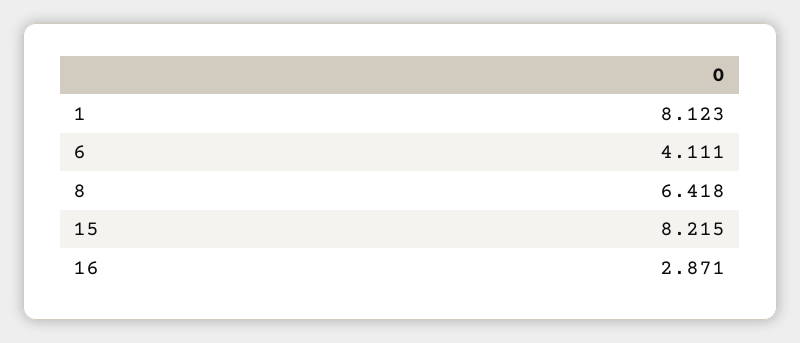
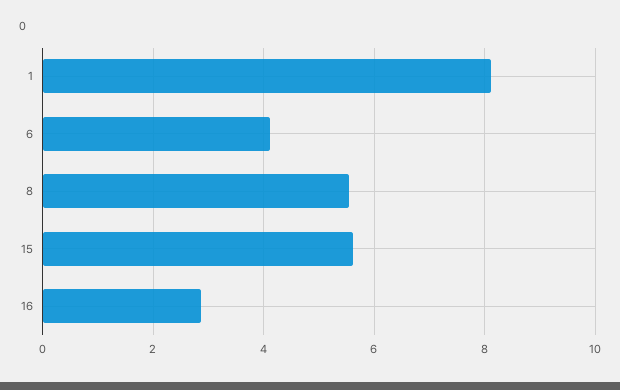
8: 6.418 -> 5.6
15: 8.215 -> 5.6

